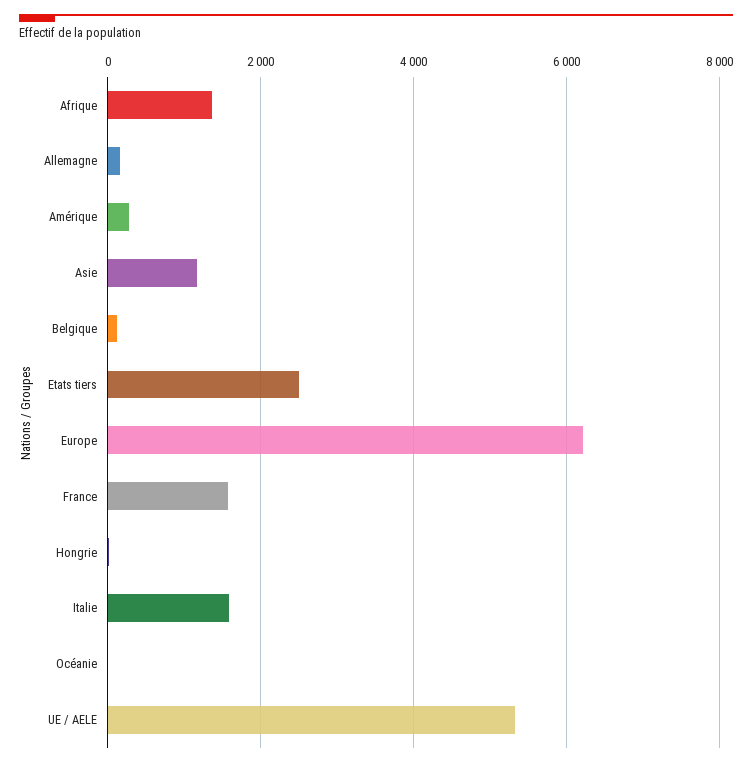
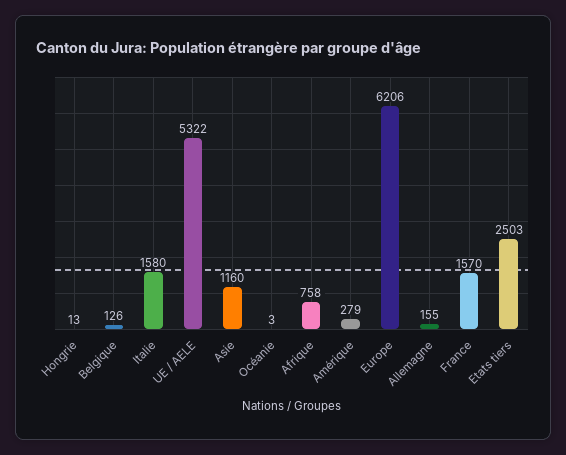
Afrique: 1400 -> 758

